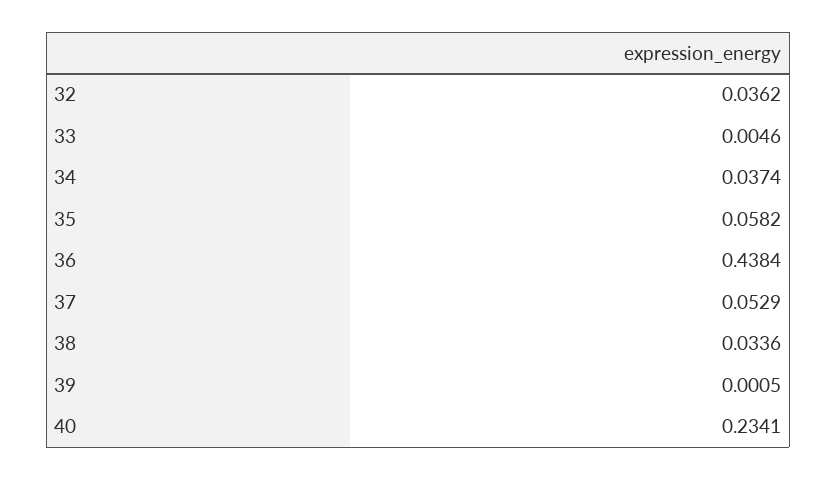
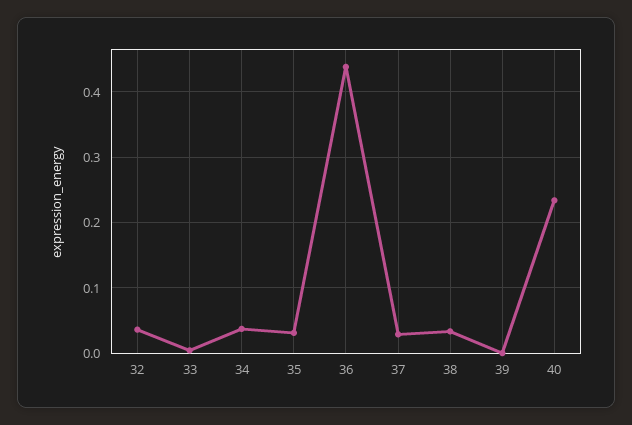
35: 0.0582 -> 0.03
37: 0.0529 -> 0.03

